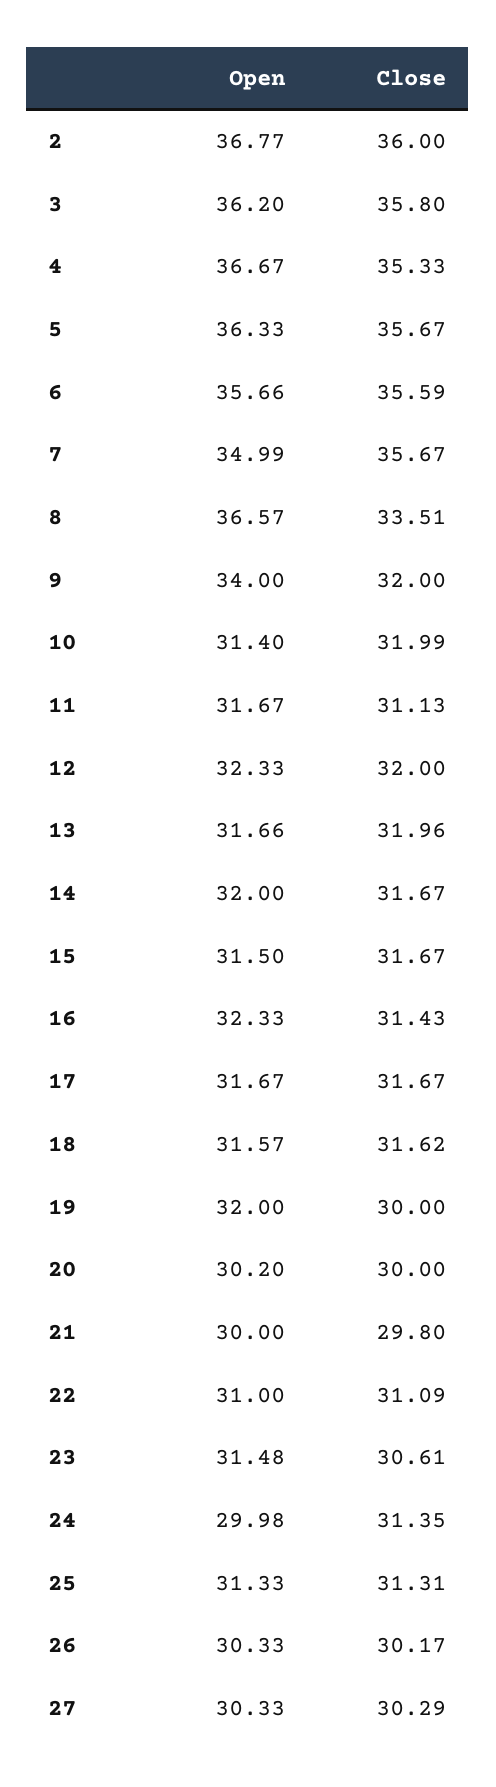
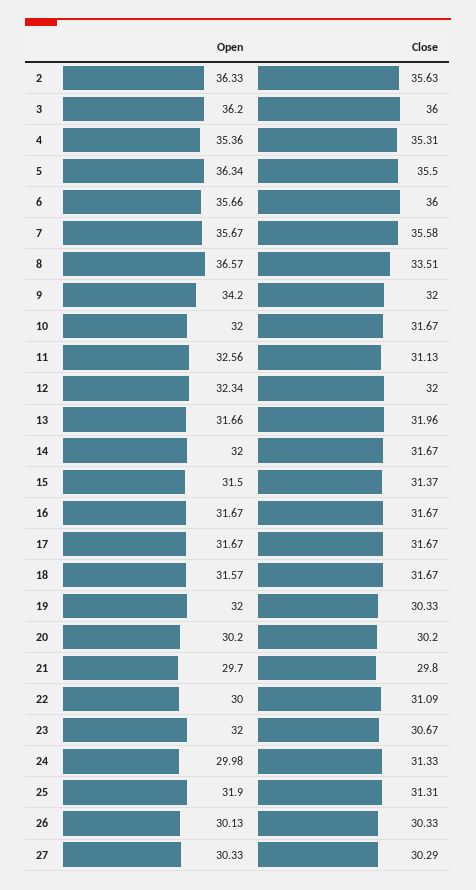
Open, 2: 36.77 -> 36.33
Close, 2: 36 -> 35.63
Close, 3: 35.8 -> 36
Open, 4: 36.67 -> 35.36
Close, 4: 35.33 -> 35.31
Open, 5: 36.33 -> 36.34
Close, 5: 35.67 -> 35.5
Close, 6: 35.59 -> 36
Open, 7: 34.99 -> 35.67
Close, 7: 35.67 -> 35.58
Open, 9: 34 -> 34.2
Open, 10: 31.4 -> 32
Close, 10: 31.99 -> 31.67
Open, 11: 31.67 -> 32.56
Open, 12: 32.33 -> 32.34
Close, 15: 31.67 -> 31.37
Open, 16: 32.33 -> 31.67
Close, 16: 31.43 -> 31.67
Close, 18: 31.62 -> 31.67
Close, 19: 30 -> 30.33
Close, 20: 30 -> 30.2
Open, 21: 30 -> 29.7
Open, 22: 31 -> 30
Open, 23: 31.48 -> 32
Close, 23: 30.61 -> 30.67
Close, 24: 31.35 -> 31.33
Open, 25: 31.33 -> 31.9
Open, 26: 30.33 -> 30.13
Close, 26: 30.17 -> 30.33

